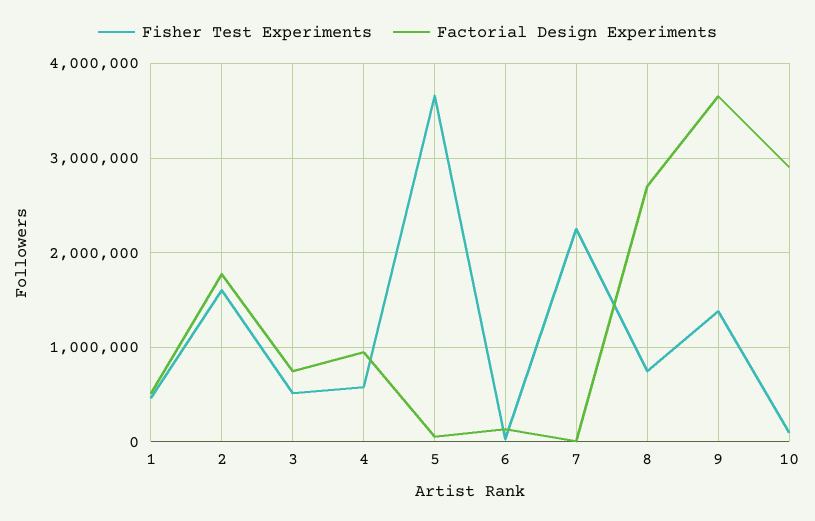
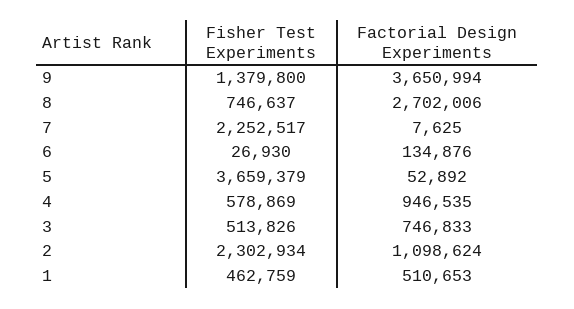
Fisher Test Experiments, 2: 1600000 -> 2302934
Factorial Design Experiments, 2: 1800000 -> 1098624
Fisher Test Experiments, 10: 100000 -> none
Factorial Design Experiments, 10: 2900000 -> none

